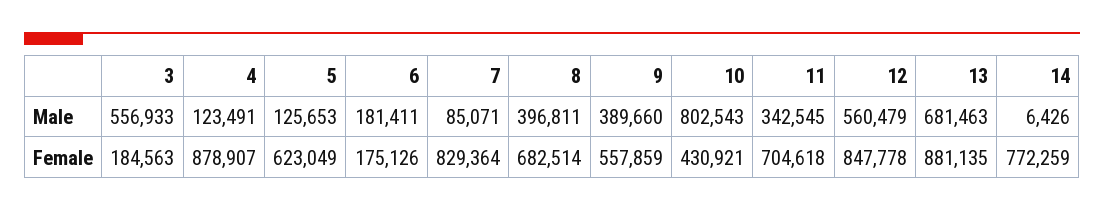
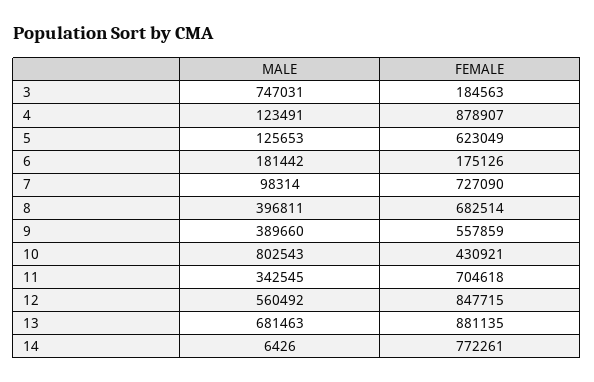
3, Male: 556933 -> 747031
6, Male: 181411 -> 181442
7, Male: 85071 -> 98314
12, Male: 560479 -> 560492
7, Female: 829364 -> 727090
12, Female: 847778 -> 847715
14, Female: 772259 -> 772261

